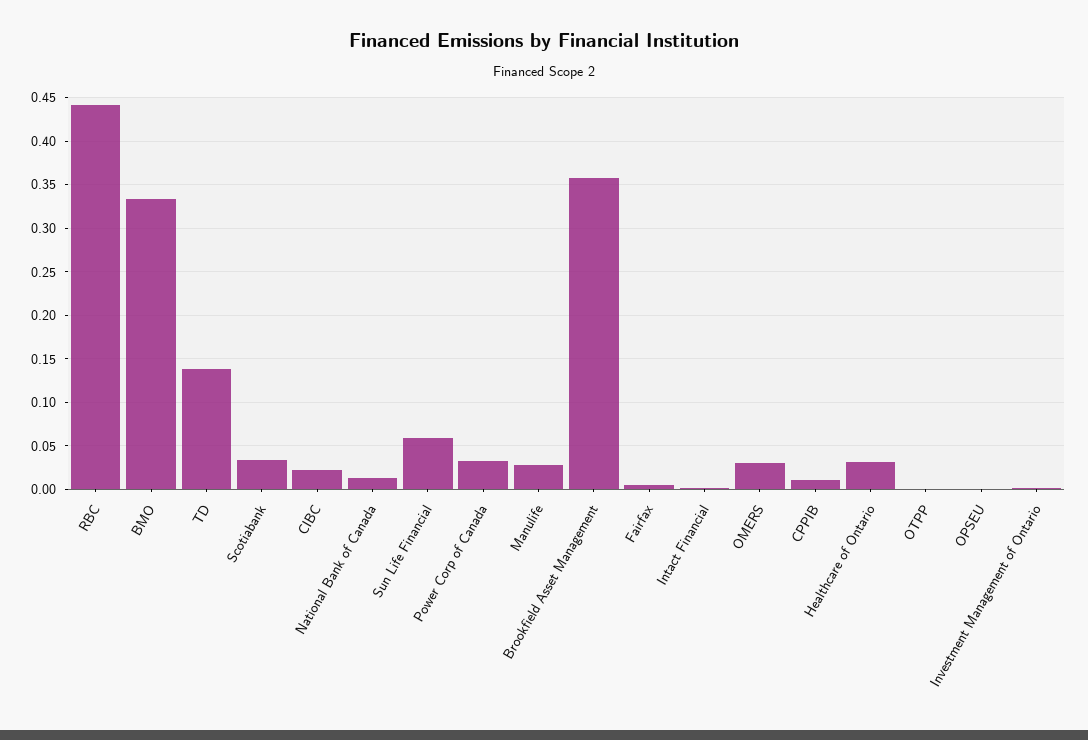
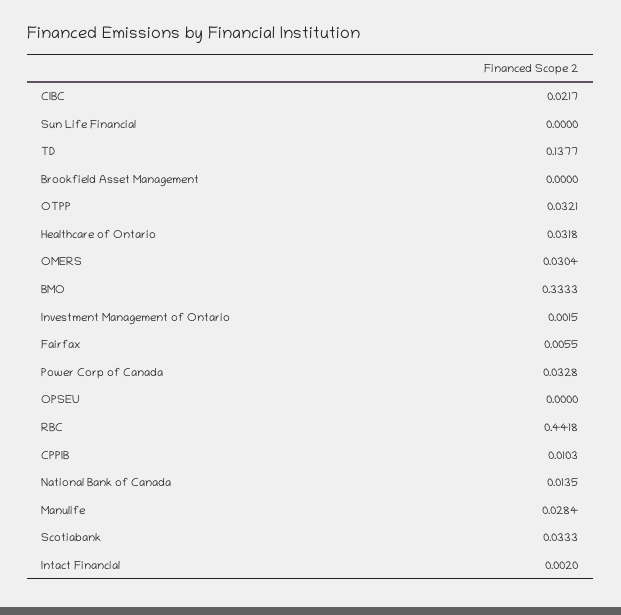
Sun Life Financial: 0.06 -> 0
Brookfield Asset Management: 0.36 -> 0
OTPP: 0 -> 0.0321

